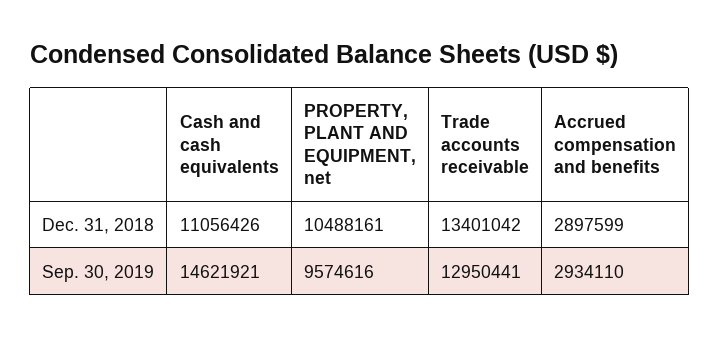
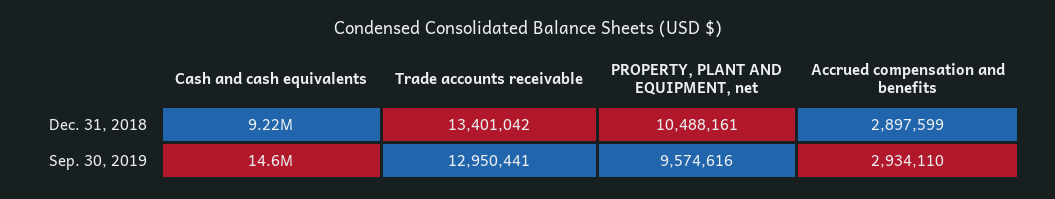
Cash and cash equivalents, Dec. 31, 2018: 11056426 -> 9220000

